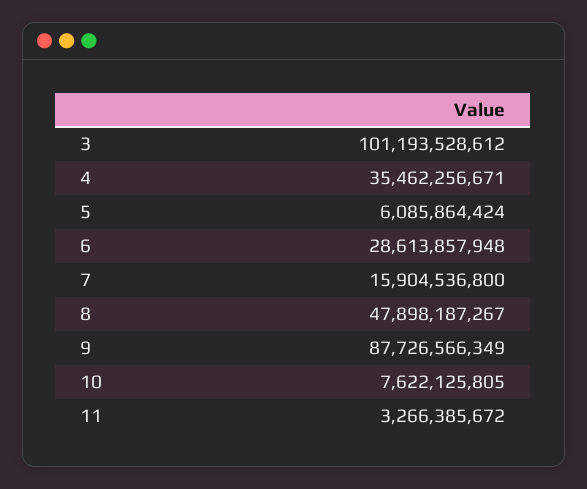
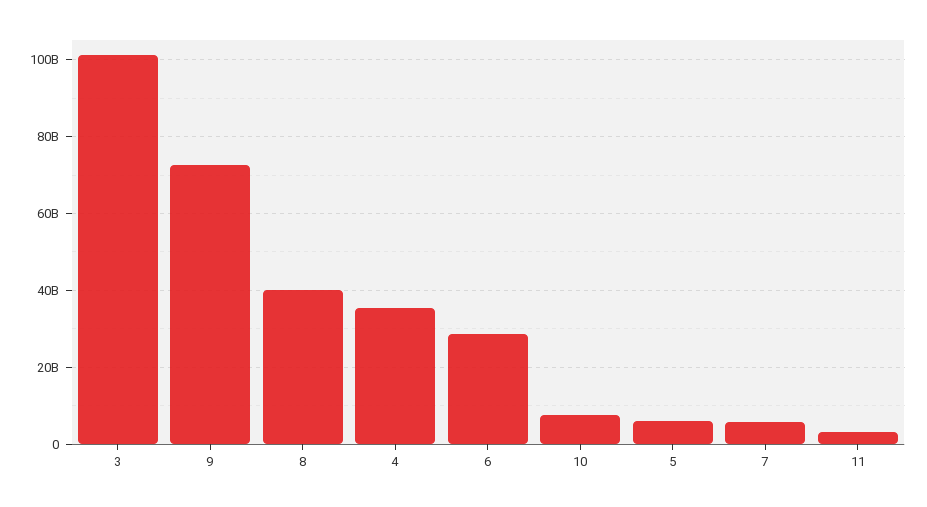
7: 15904536800 -> 6000000000
8: 47898187267 -> 40000000000
9: 87726566349 -> 72000000000

